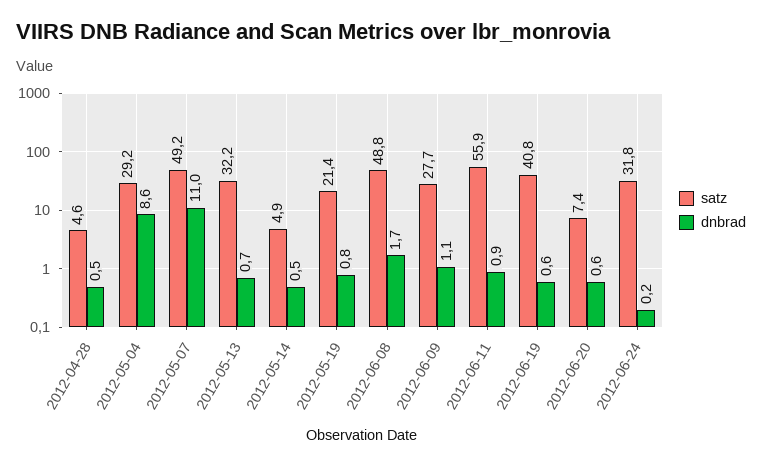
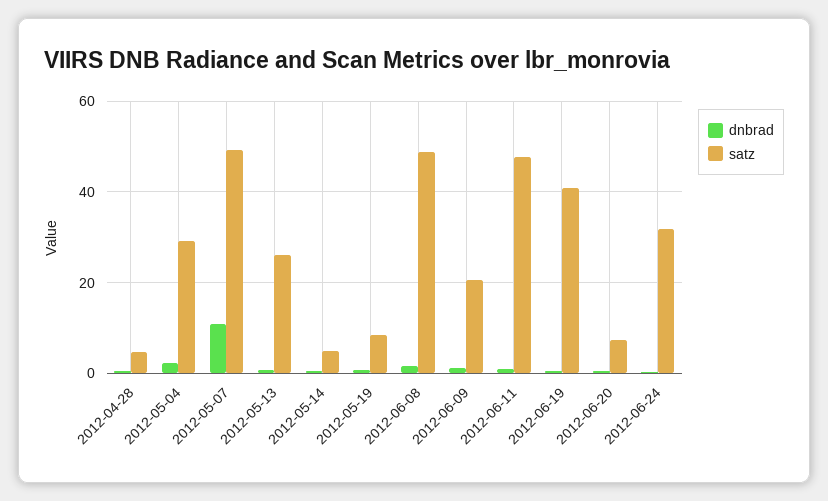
dnbrad, 2012-05-04: 8.6 -> 2
satz, 2012-05-13: 32.2 -> 26
satz, 2012-05-19: 21.4 -> 8
satz, 2012-06-09: 27.7 -> 20
satz, 2012-06-11: 55.9 -> 48

